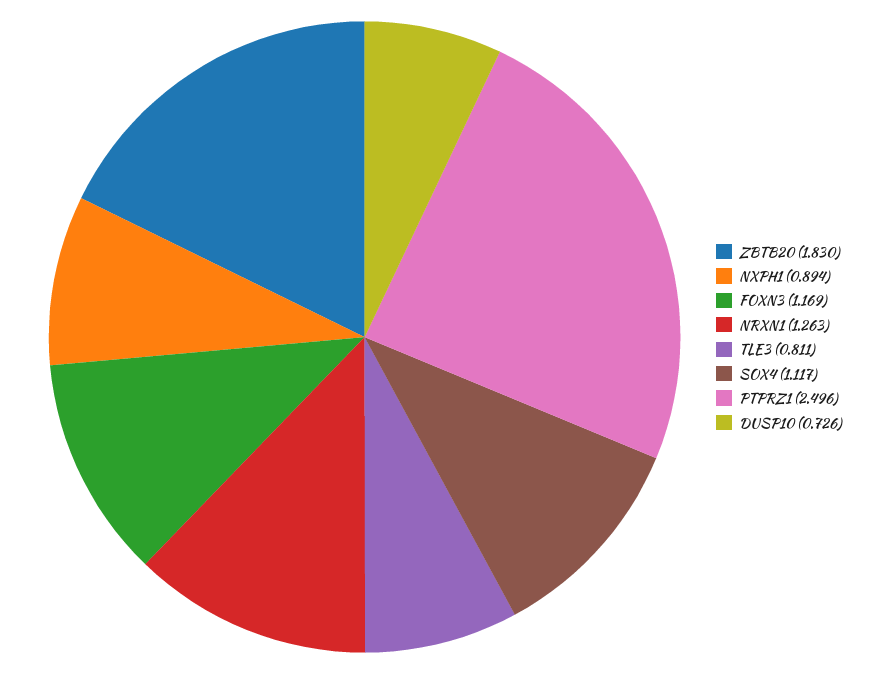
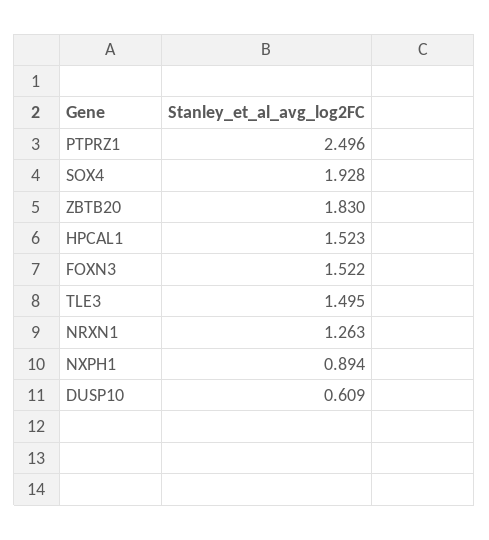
FOXN3: 1.169 -> 1.522
TLE3: 0.811 -> 1.495
SOX4: 1.117 -> 1.928
DUSP10: 0.726 -> 0.609
HPCAL1: none -> 1.523

